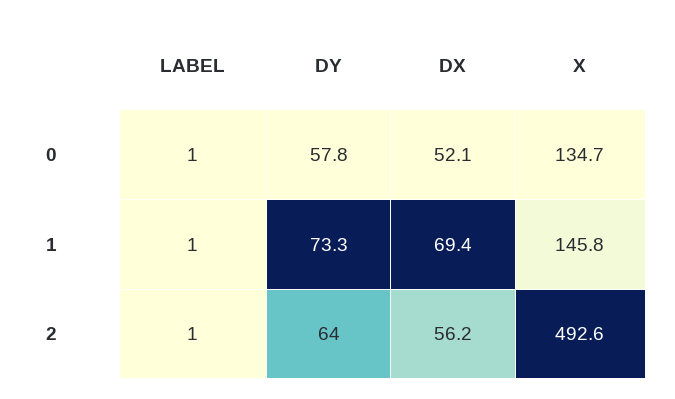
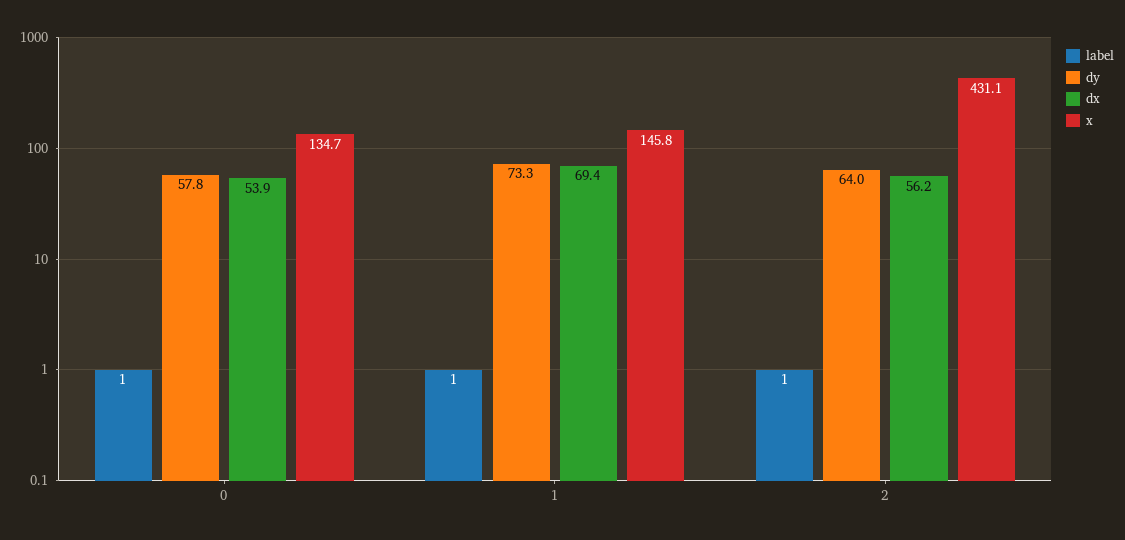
DX, 0: 52.1 -> 53.9
X, 2: 492.6 -> 431.1

